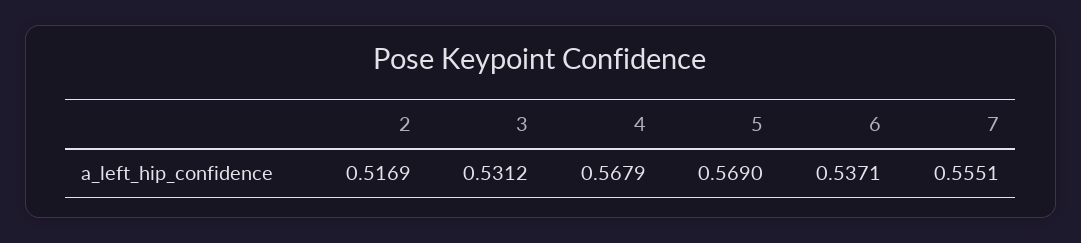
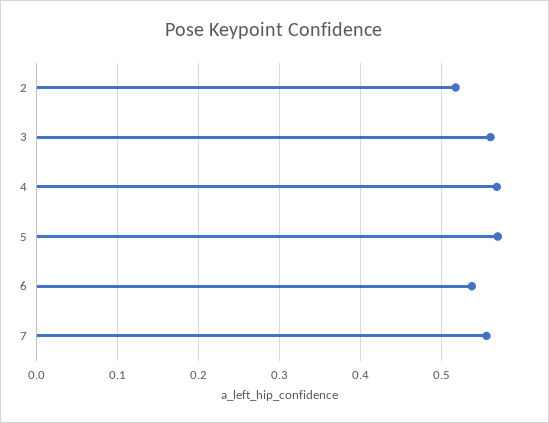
3: 0.5312 -> 0.56

